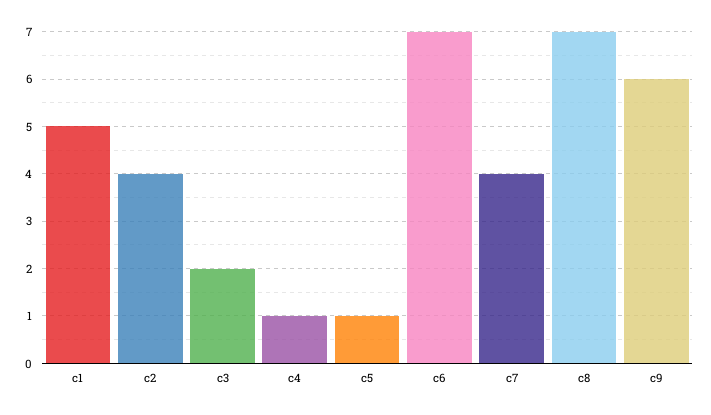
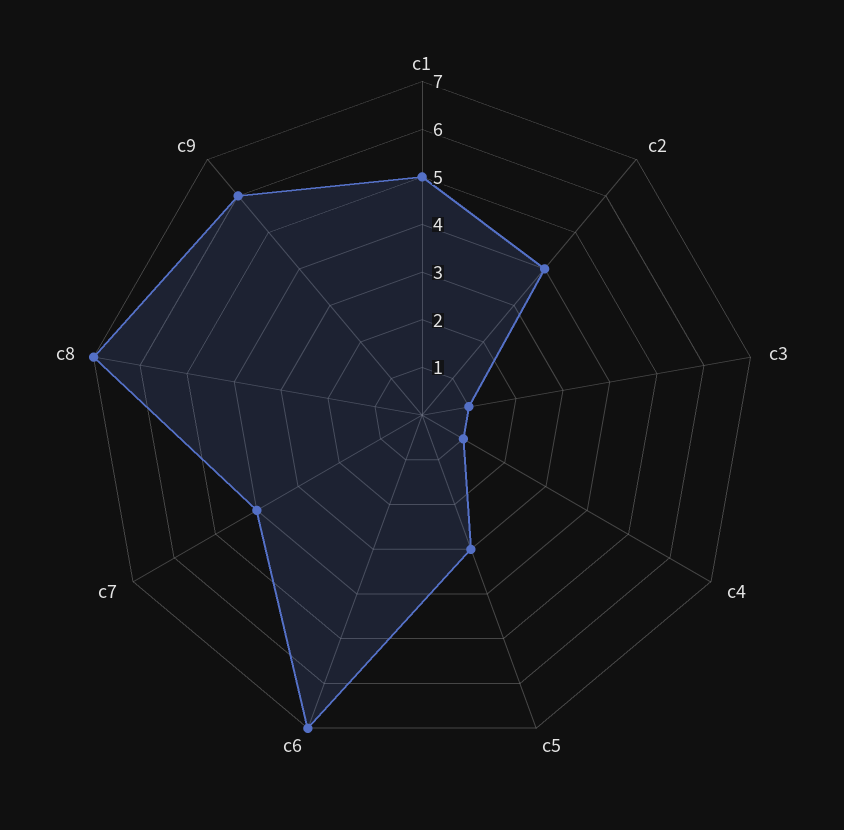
c3: 2 -> 1
c5: 1 -> 3

